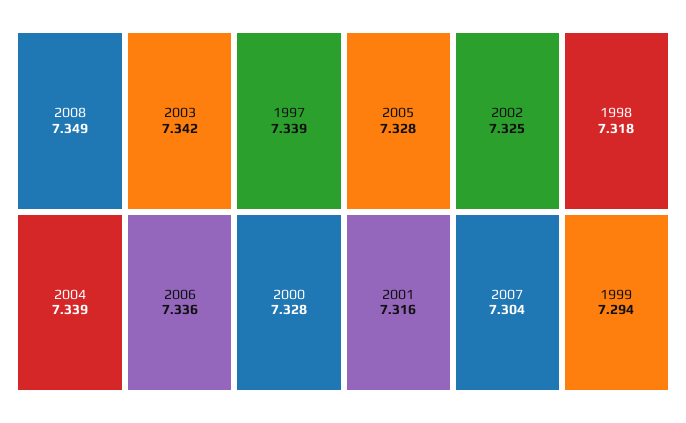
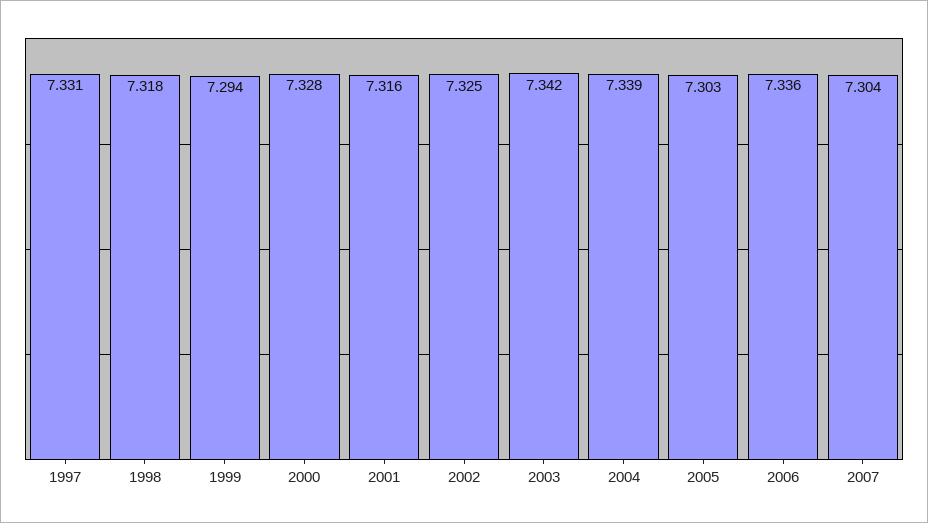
2008: 7.349 -> none
1997: 7.339 -> 7.331
2005: 7.328 -> 7.303

